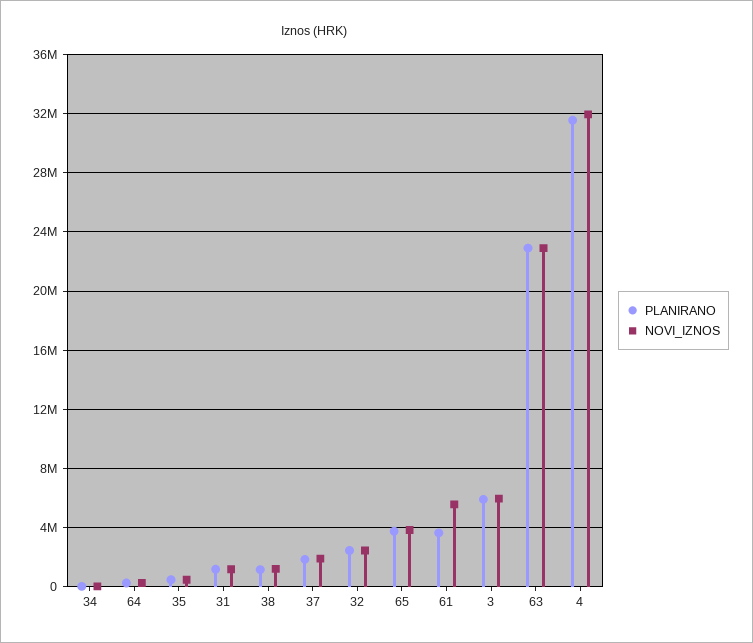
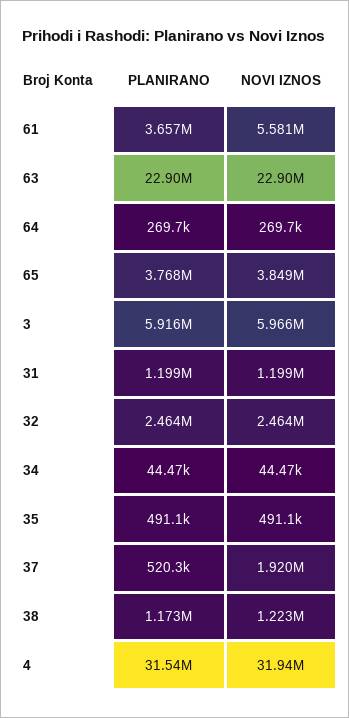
PLANIRANO, 37: 2000000 -> 520300

